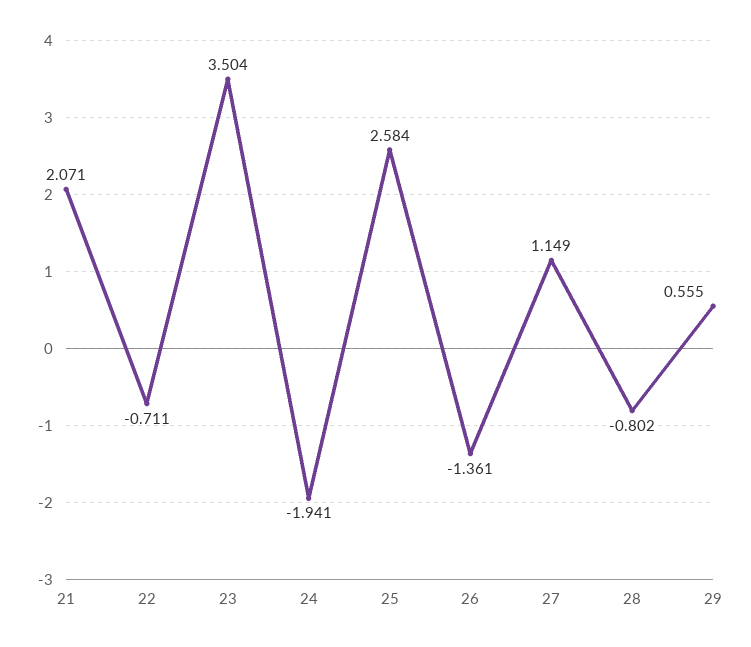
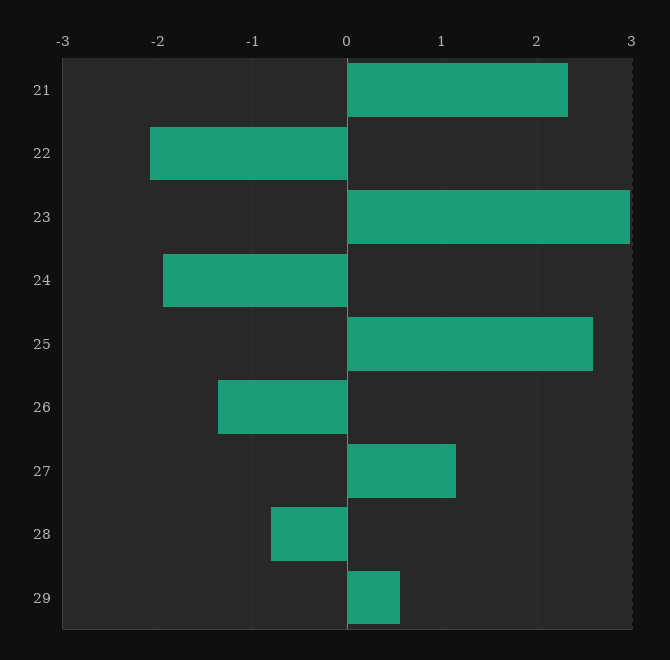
21: 2.071 -> 2.3
22: -0.711 -> -2.1
23: 3.504 -> 3

